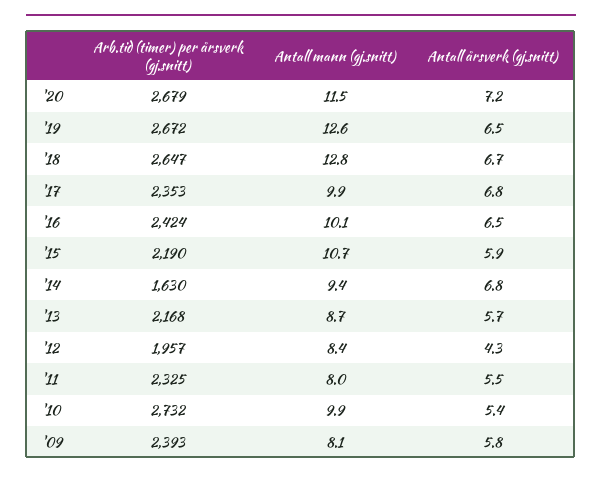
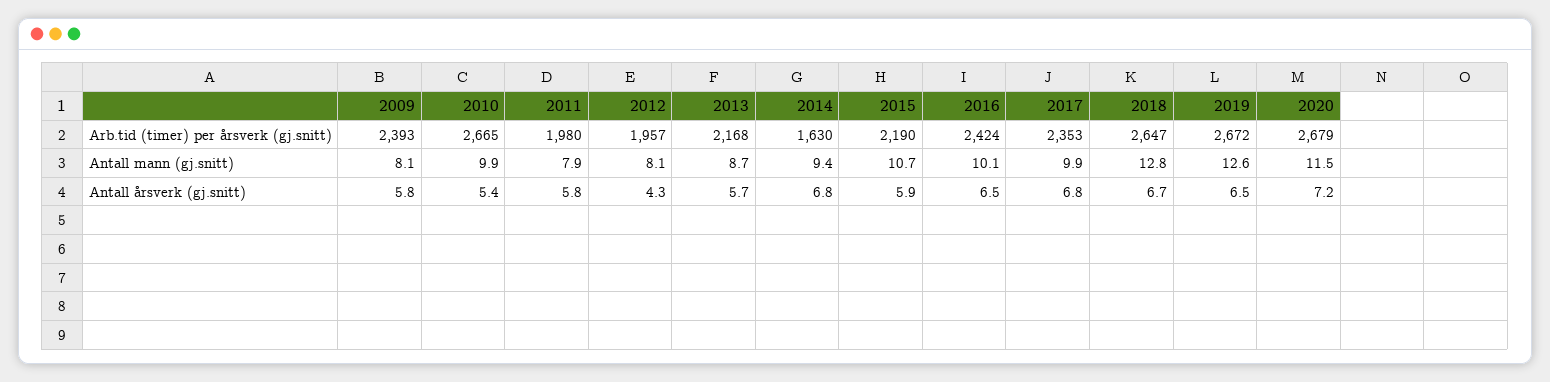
Antall mann (gj.snitt), '12: 8.4 -> 8.1
Arb.tid (timer) per årsverk (gj.snitt), '11: 2325 -> 1980
Antall mann (gj.snitt), '11: 8 -> 7.9
Antall årsverk (gj.snitt), '11: 5.5 -> 5.8
Arb.tid (timer) per årsverk (gj.snitt), '10: 2732 -> 2665

